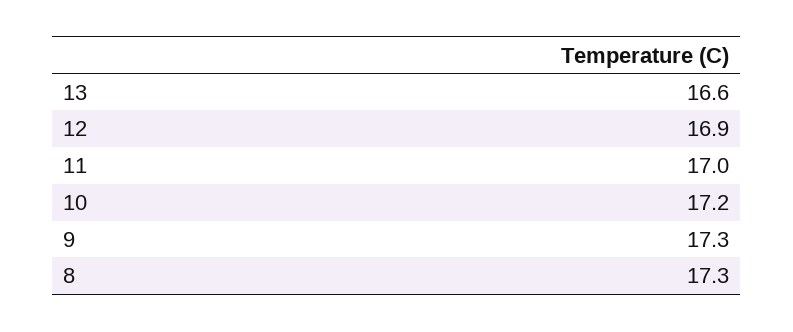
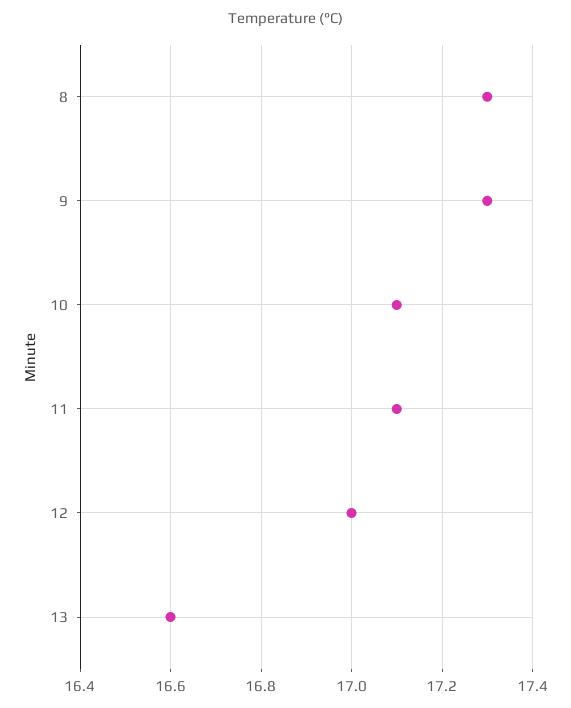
12: 16.9 -> 17
11: 17 -> 17.1
10: 17.2 -> 17.1

